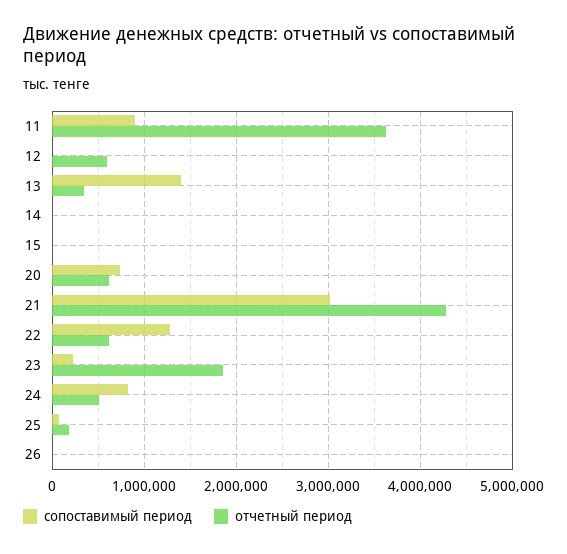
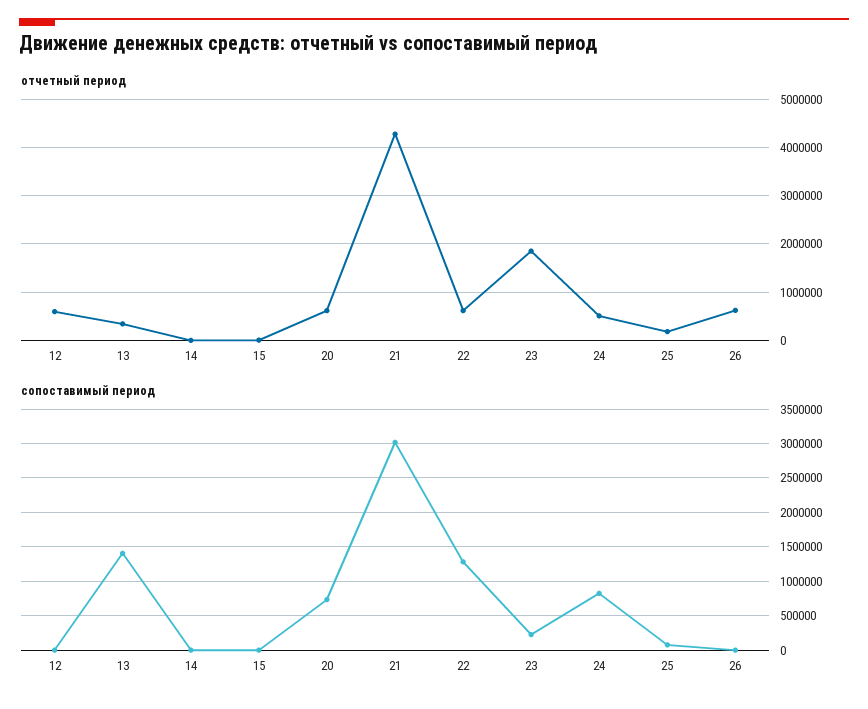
сопоставимый период, 11: 900000 -> none
отчетный период, 11: 3600000 -> none
отчетный период, 26: 0 -> 600000

